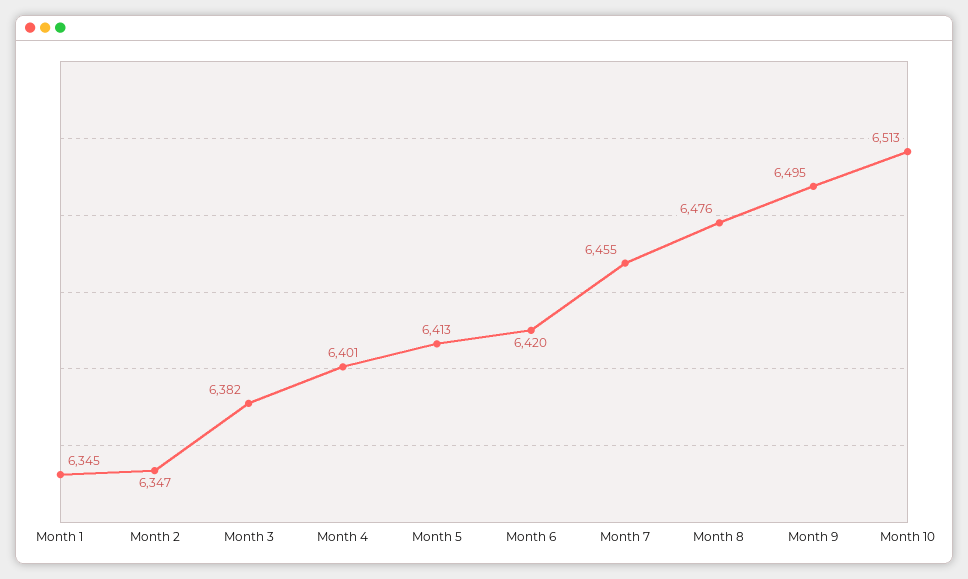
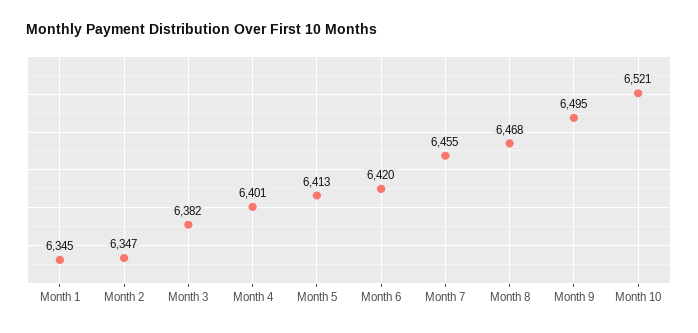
Month 8: 6476 -> 6468
Month 10: 6513 -> 6521

